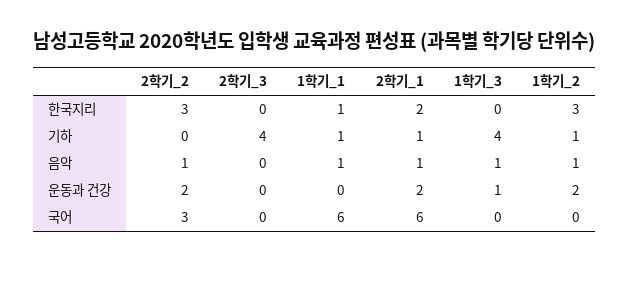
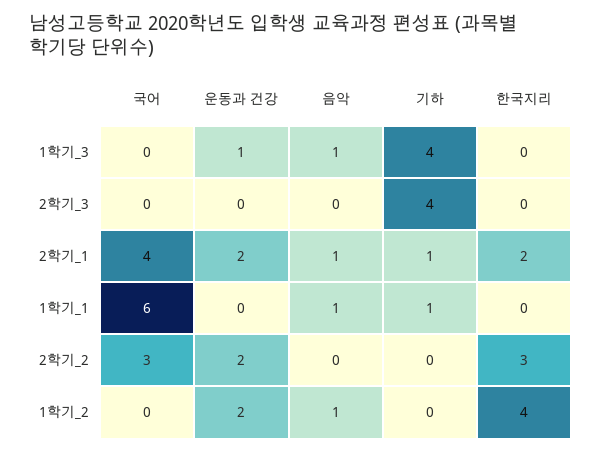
1학기_1, 한국지리: 1 -> 0
1학기_2, 한국지리: 3 -> 4
1학기_2, 기하: 1 -> 0
2학기_2, 음악: 1 -> 0
2학기_1, 국어: 6 -> 4

